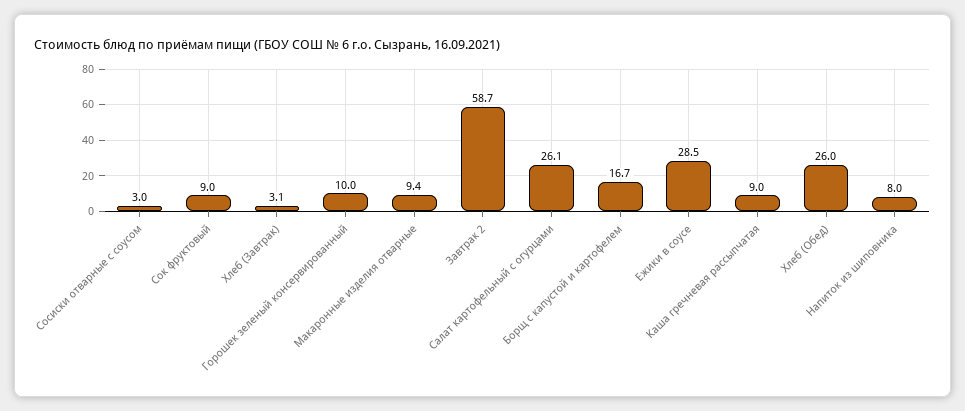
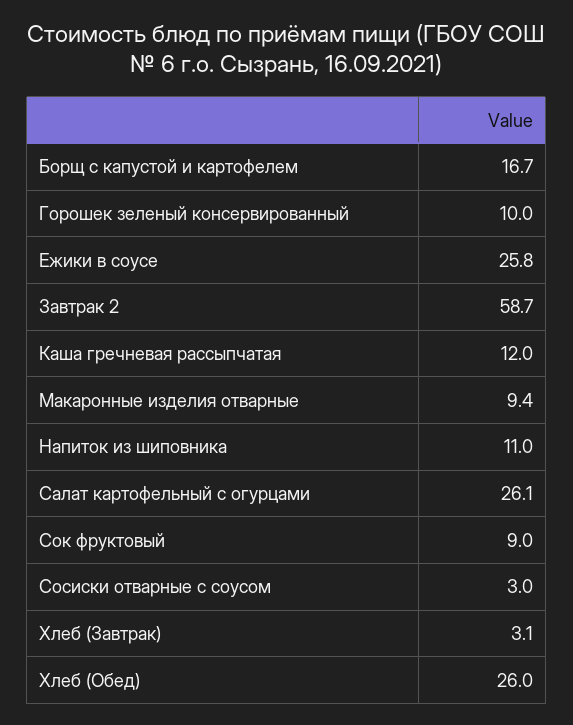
Ежики в соусе: 28.5 -> 25.8
Каша гречневая рассыпчатая: 9 -> 12
Напиток из шиповника: 8 -> 11

